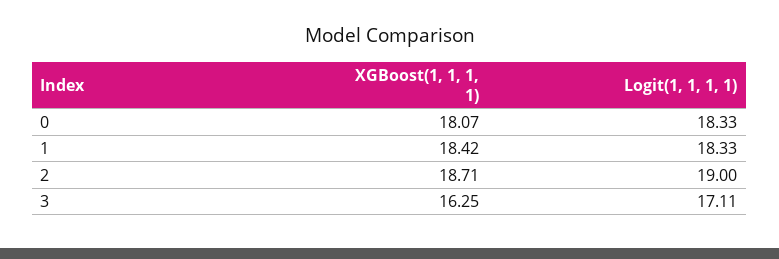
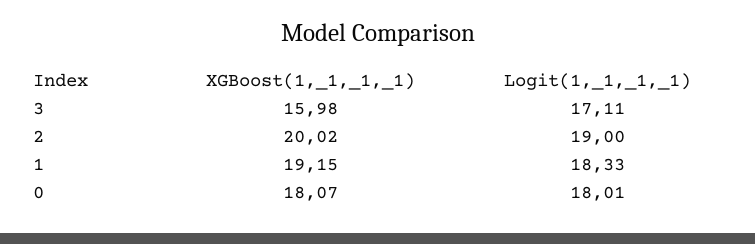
Logit(1, 1, 1, 1), 0: 18.33 -> 18.01
XGBoost(1, 1, 1, 1), 1: 18.42 -> 19.15
XGBoost(1, 1, 1, 1), 2: 18.71 -> 20.02
XGBoost(1, 1, 1, 1), 3: 16.25 -> 15.98

